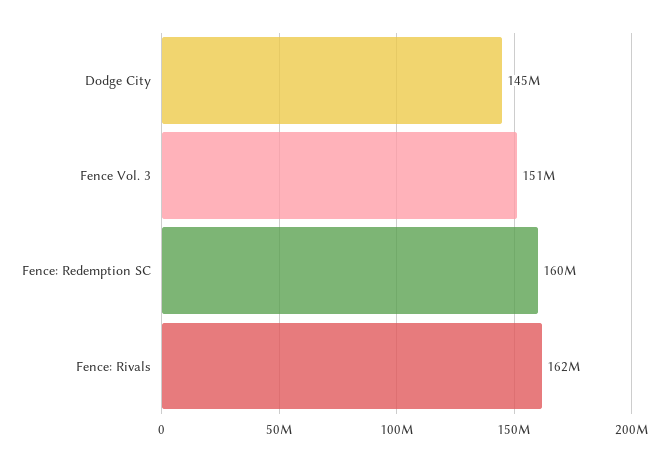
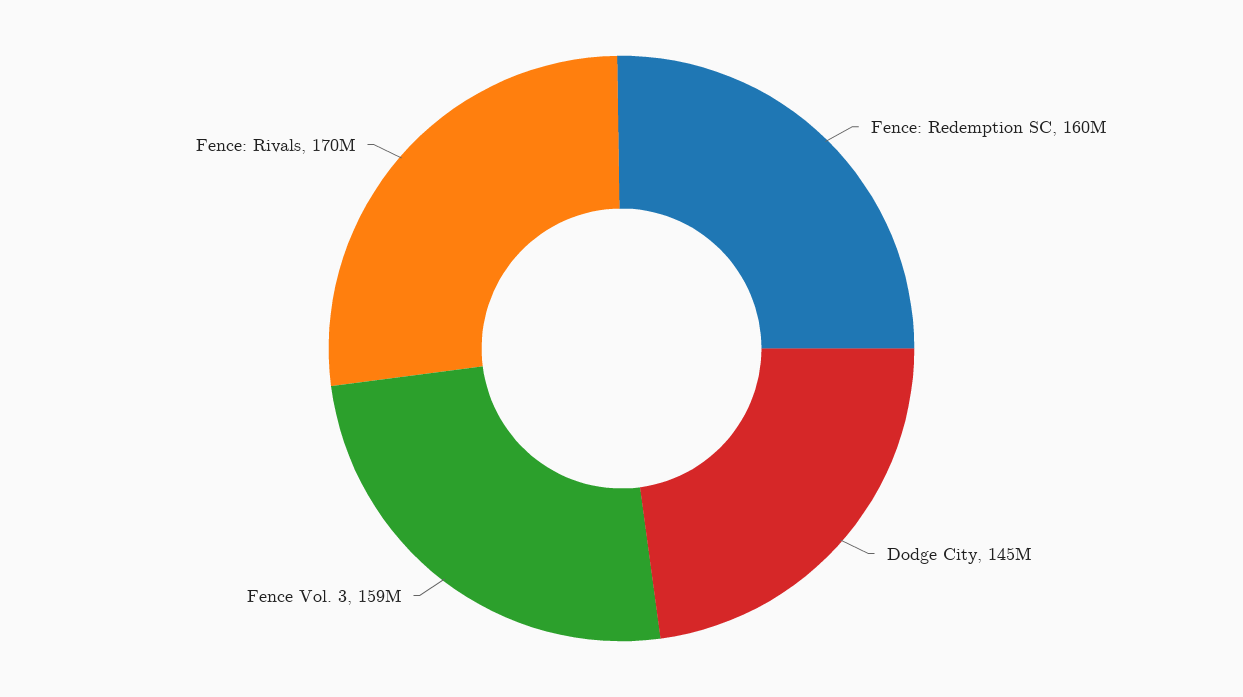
Fence Vol. 3: 151000000 -> 159000000
Fence: Rivals: 162000000 -> 170000000

